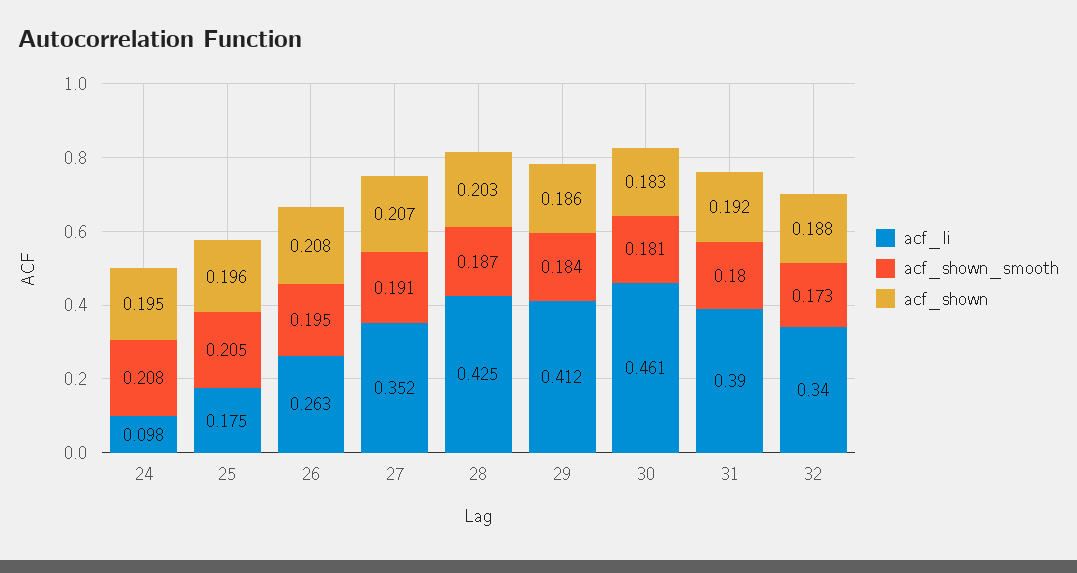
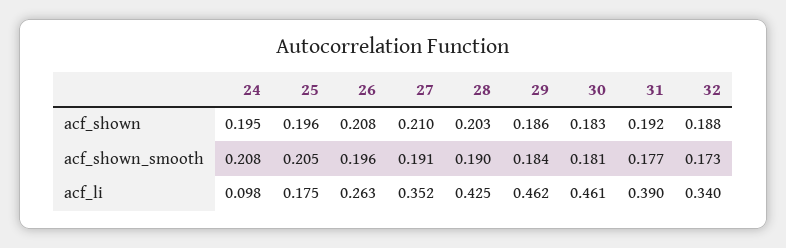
acf_shown_smooth, 26: 0.195 -> 0.196
acf_shown, 27: 0.207 -> 0.21
acf_shown_smooth, 28: 0.187 -> 0.19
acf_li, 29: 0.412 -> 0.462
acf_shown_smooth, 31: 0.18 -> 0.177

